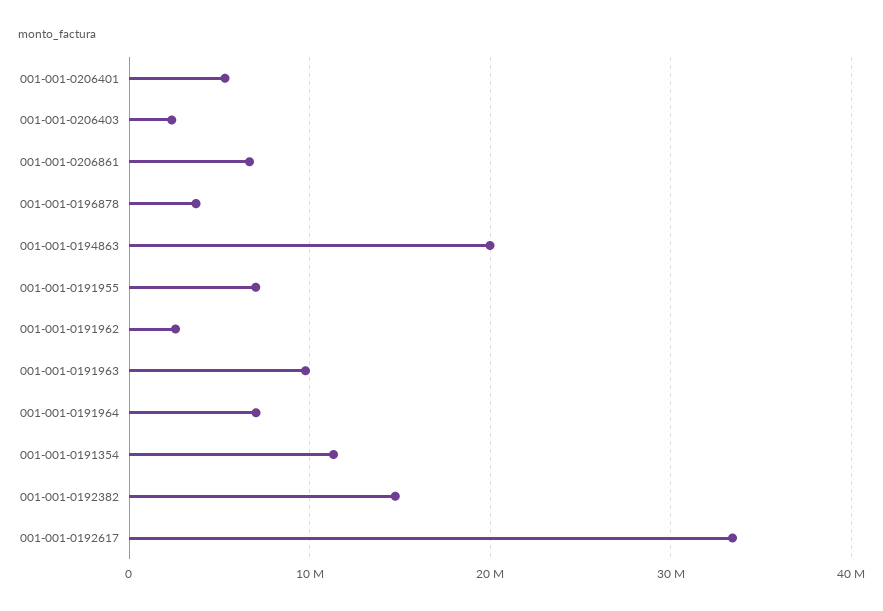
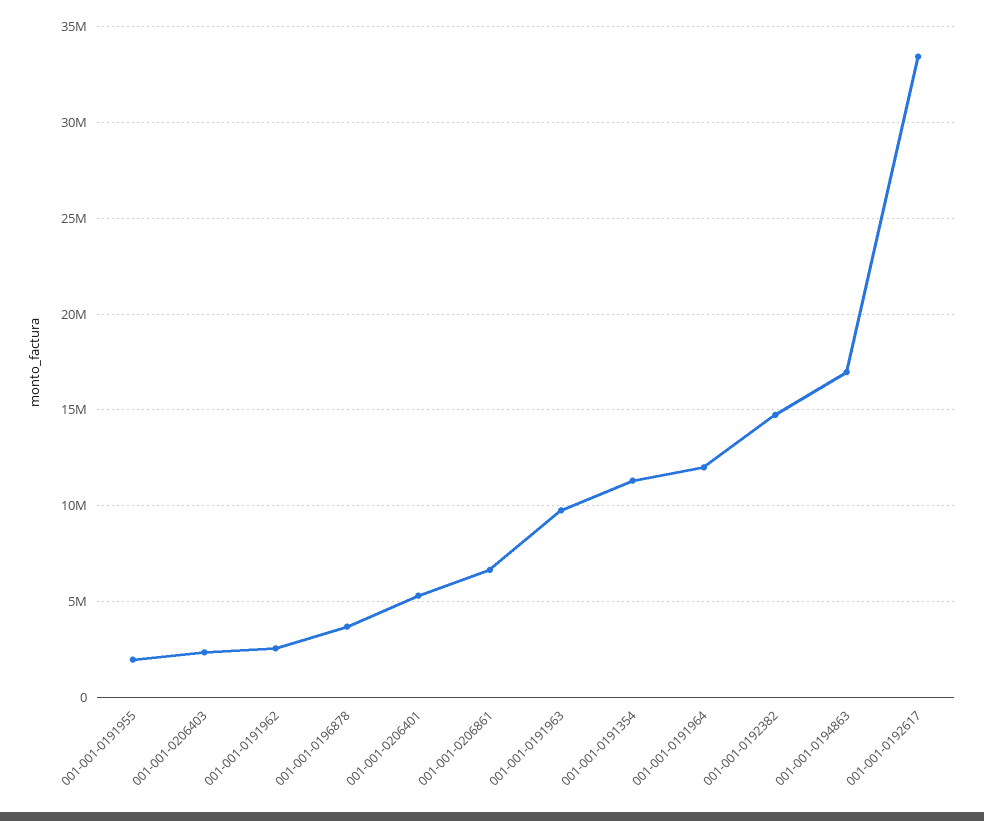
001-001-0194863: 20000000 -> 17000000
001-001-0191955: 7000000 -> 2000000
001-001-0191964: 7000000 -> 12000000

